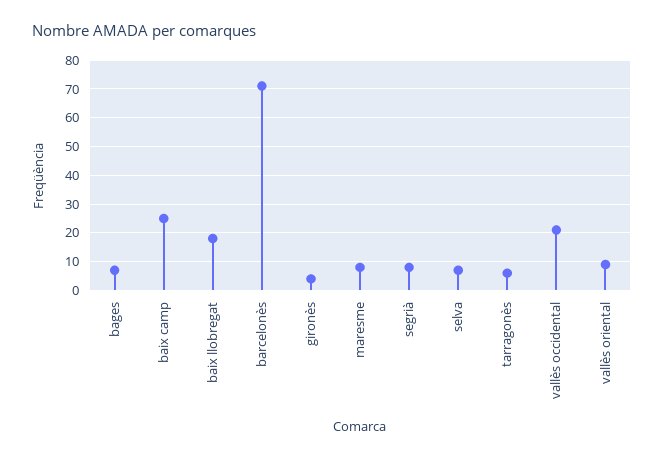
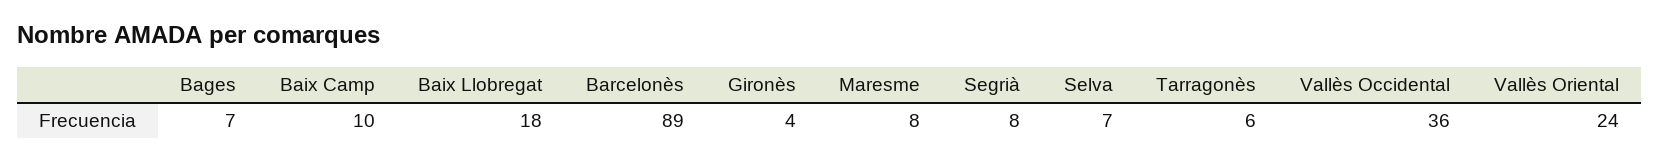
baix camp: 25 -> 10
barcelonès: 70 -> 89
vallès occidental: 20 -> 36
vallès oriental: 10 -> 24

